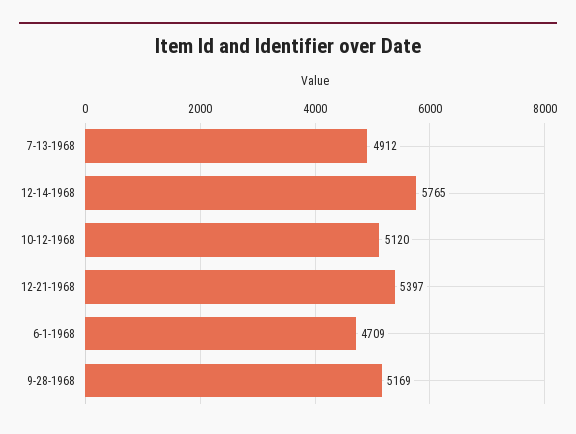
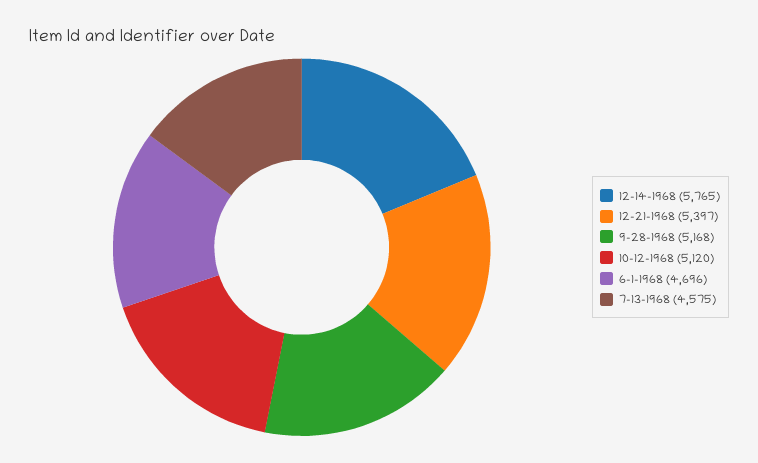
7-13-1968: 4912 -> 4575
6-1-1968: 4709 -> 4696
9-28-1968: 5169 -> 5168

